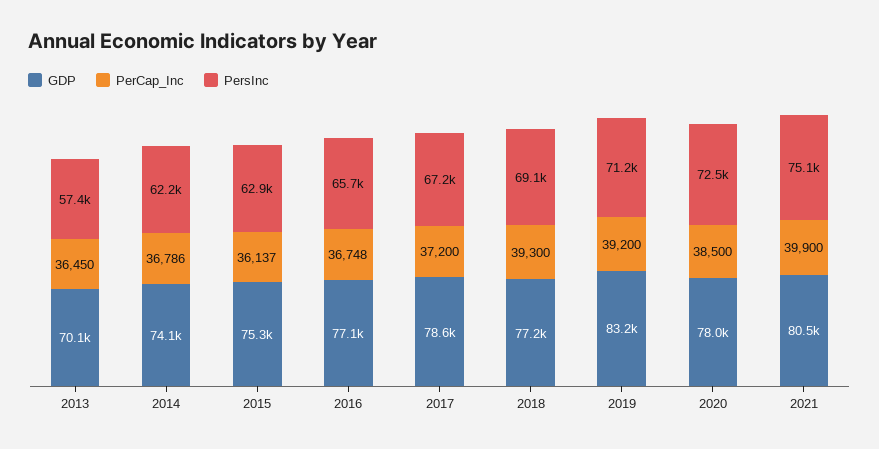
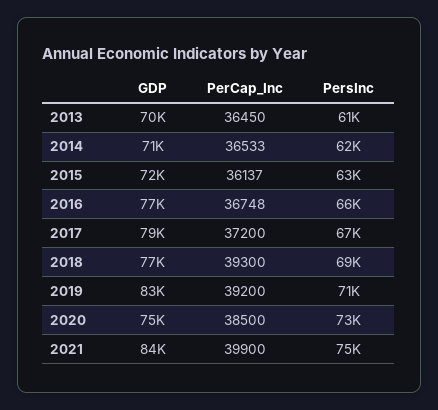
PersInc, 2013: 57400 -> 61000
GDP, 2014: 74100 -> 71000
PerCap_Inc, 2014: 36786 -> 36533
GDP, 2015: 75300 -> 72000
GDP, 2020: 78000 -> 75000
GDP, 2021: 80500 -> 84000

